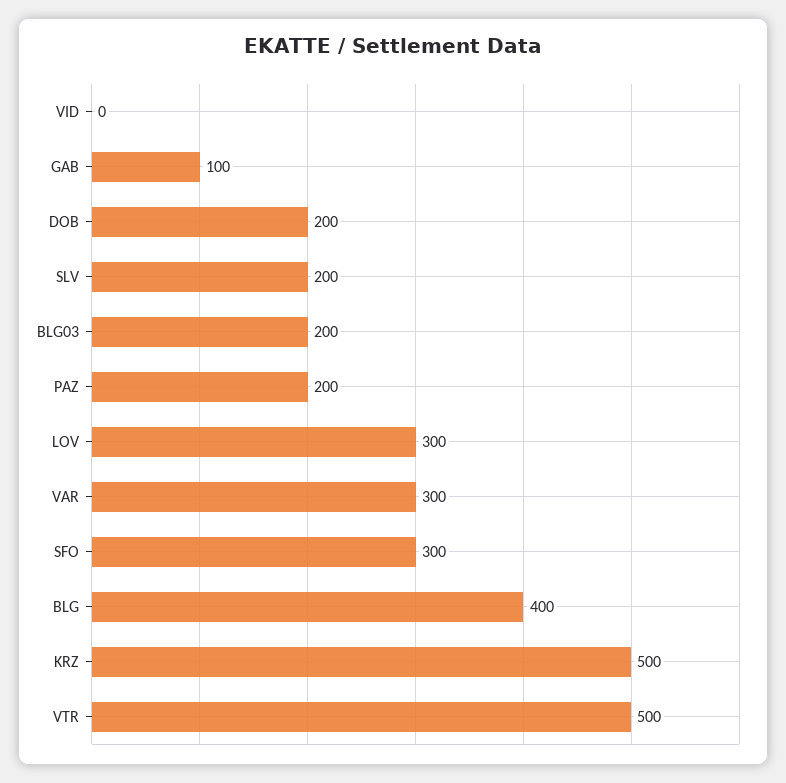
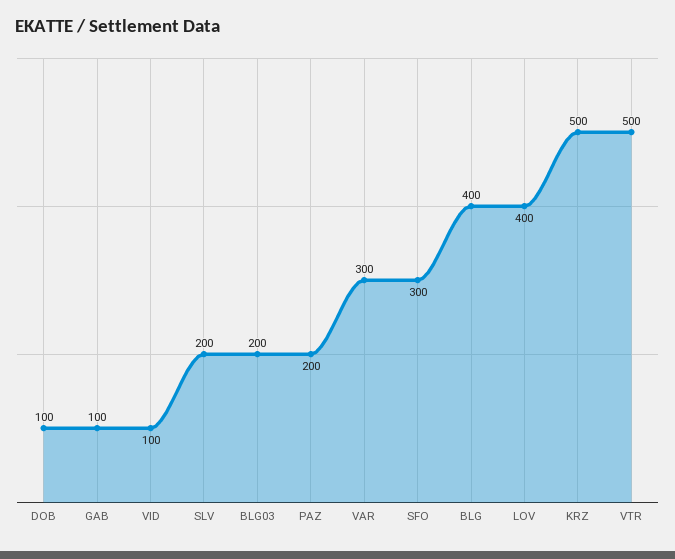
VID: 0 -> 100
DOB: 200 -> 100
LOV: 300 -> 400

